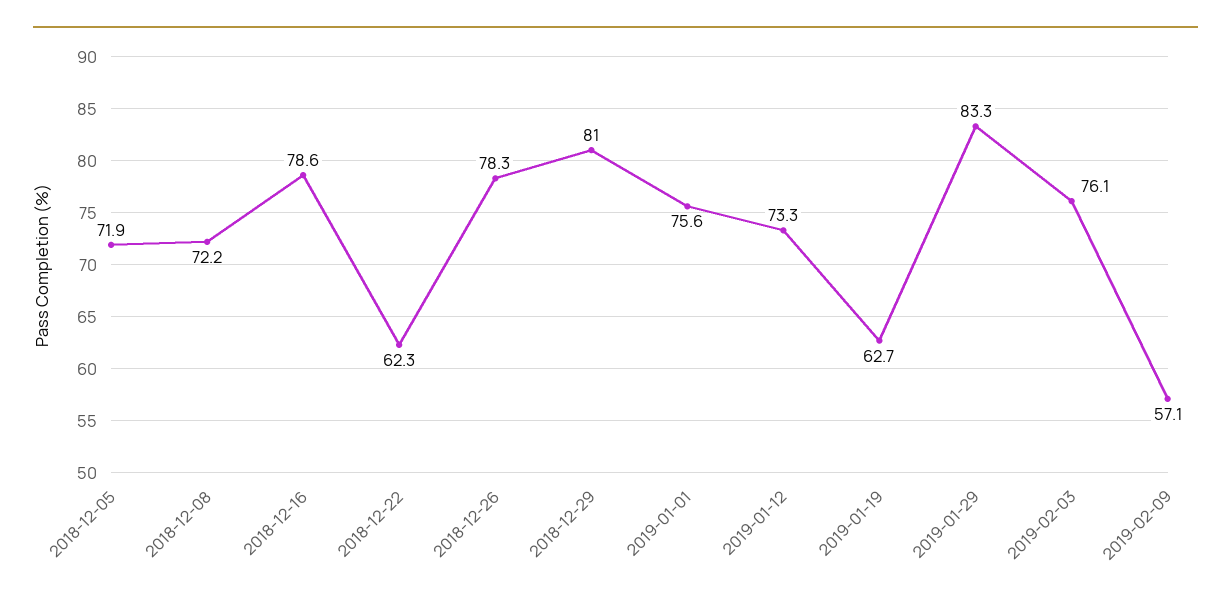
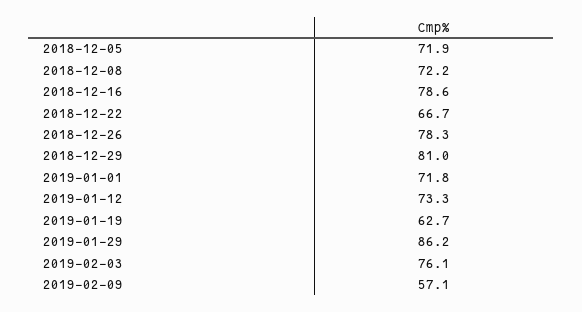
2018-12-22: 62.3 -> 66.7
2019-01-01: 75.6 -> 71.8
2019-01-29: 83.3 -> 86.2

